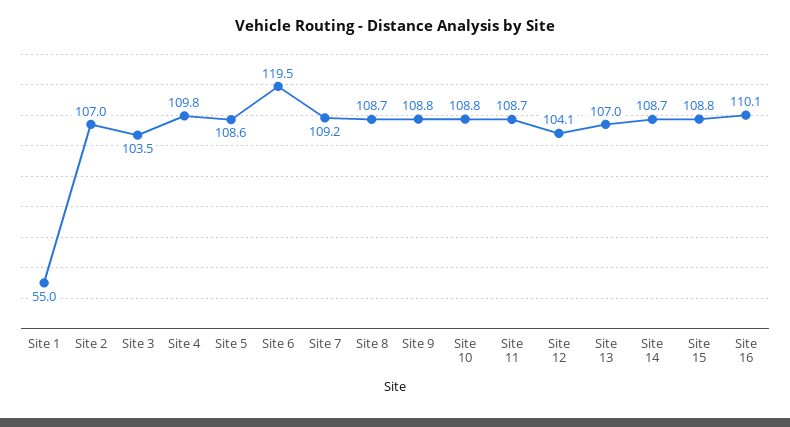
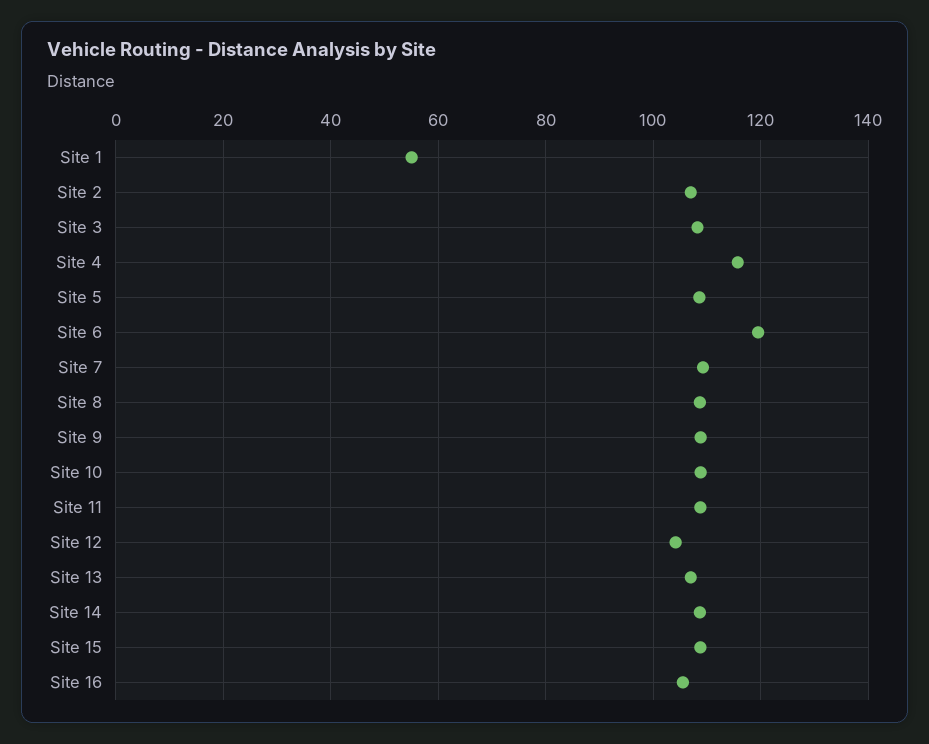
Site 3: 103.5 -> 108
Site 4: 109.8 -> 116
Site 16: 110.1 -> 106

